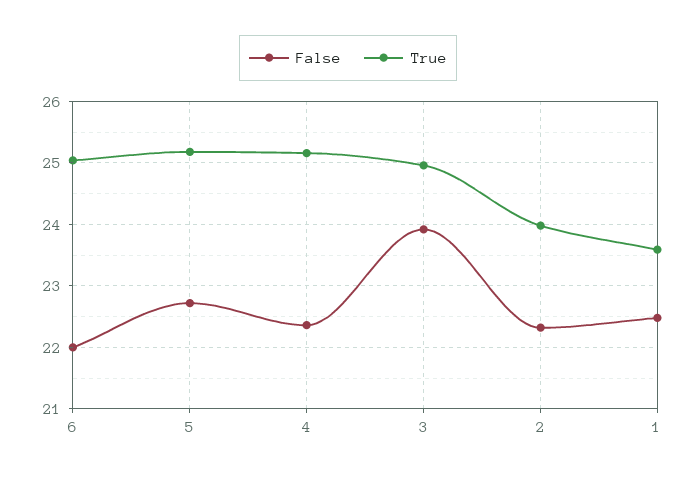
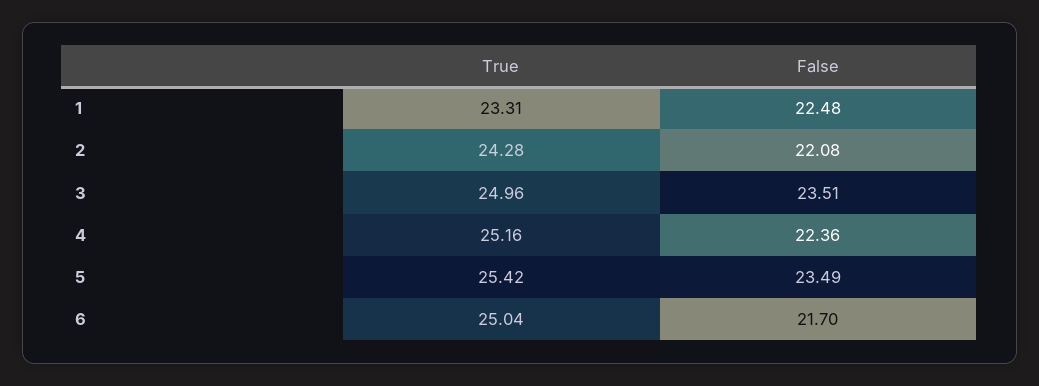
False, 6: 22 -> 21.7
False, 5: 22.7 -> 23.49
True, 5: 25.2 -> 25.42
False, 3: 23.9 -> 23.51
False, 2: 22.3 -> 22.08
True, 2: 24 -> 24.28
True, 1: 23.6 -> 23.31

